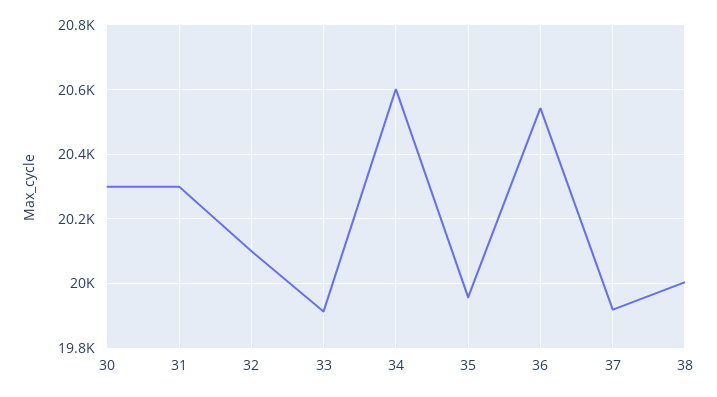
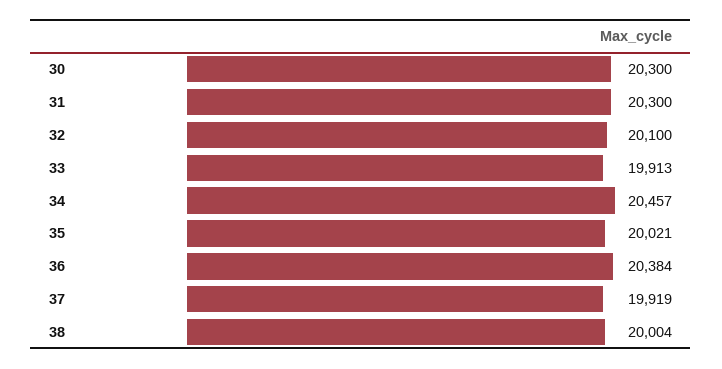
34: 20600 -> 20457
35: 19960 -> 20021
36: 20540 -> 20384

